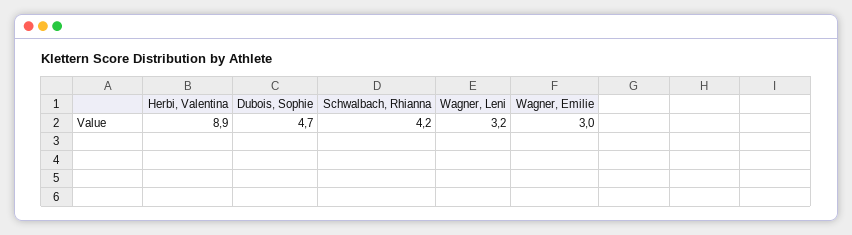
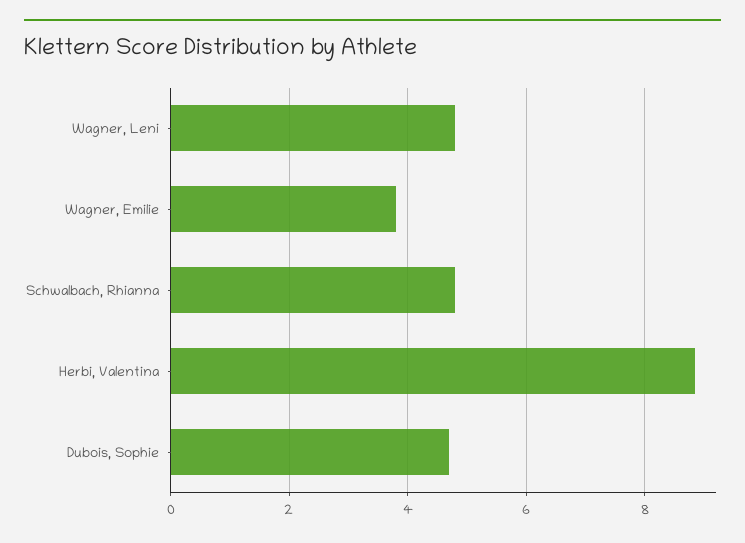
Schwalbach, Rhianna: 4.2 -> 4.8
Wagner, Leni: 3.2 -> 4.8
Wagner, Emilie: 3 -> 3.8

